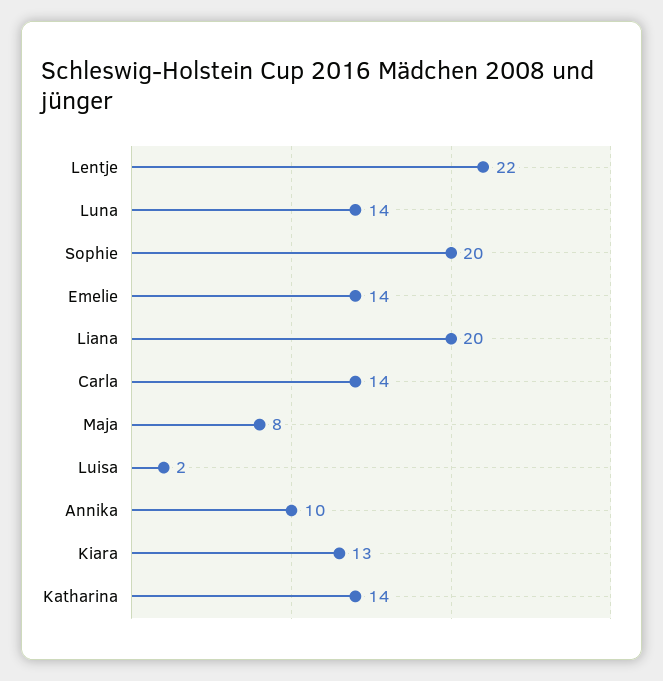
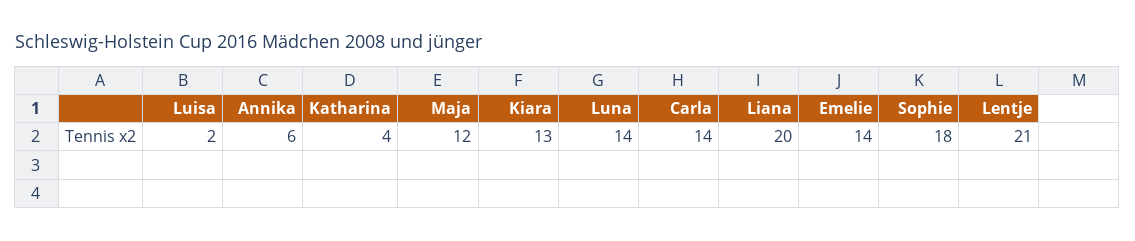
Lentje: 22 -> 21
Sophie: 20 -> 18
Maja: 8 -> 12
Annika: 10 -> 6
Katharina: 14 -> 4

